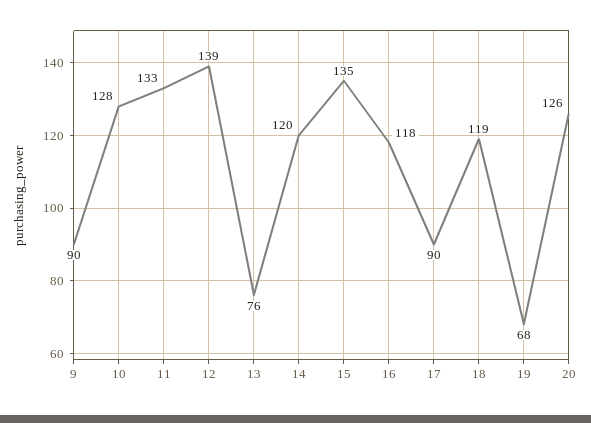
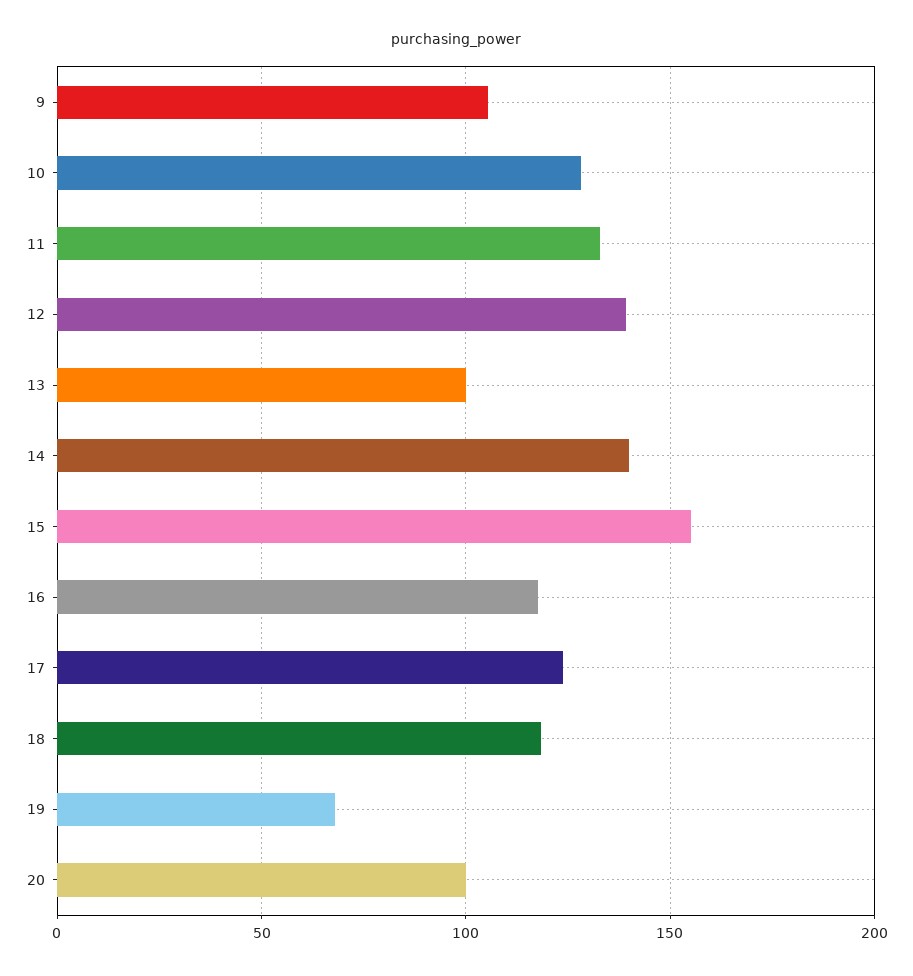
9: 90 -> 105
13: 76 -> 100
14: 120 -> 140
15: 135 -> 155
17: 90 -> 125
20: 126 -> 100

